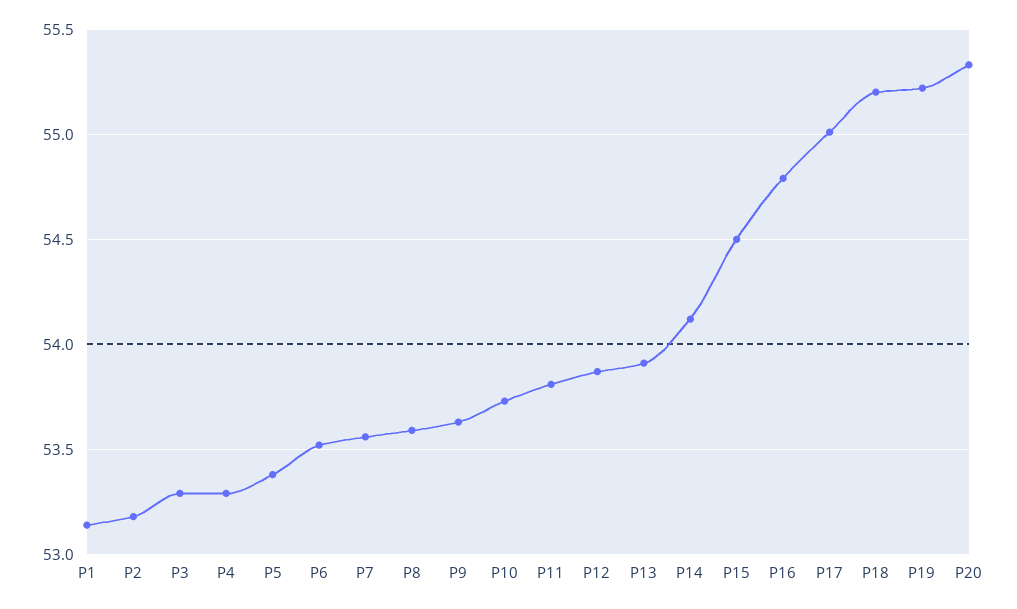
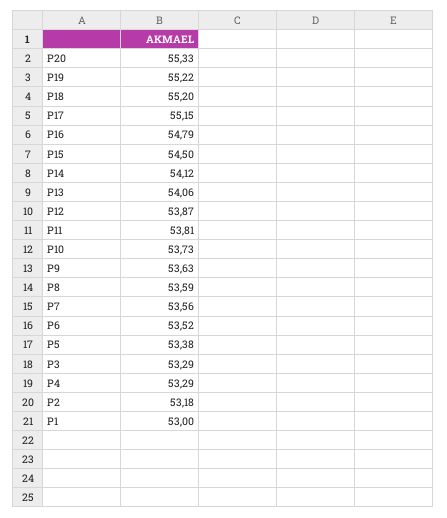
P1: 53.15 -> 53
P13: 53.9 -> 54.06
P17: 55 -> 55.15

